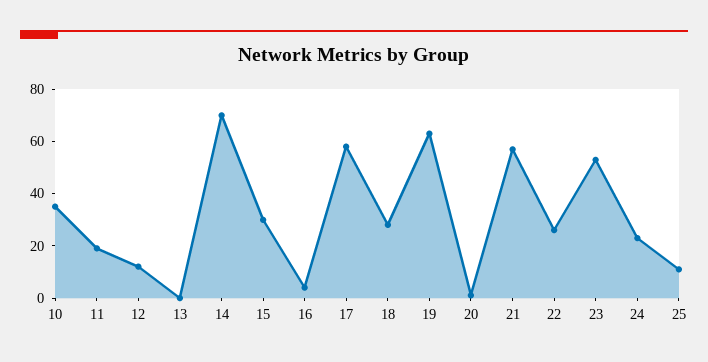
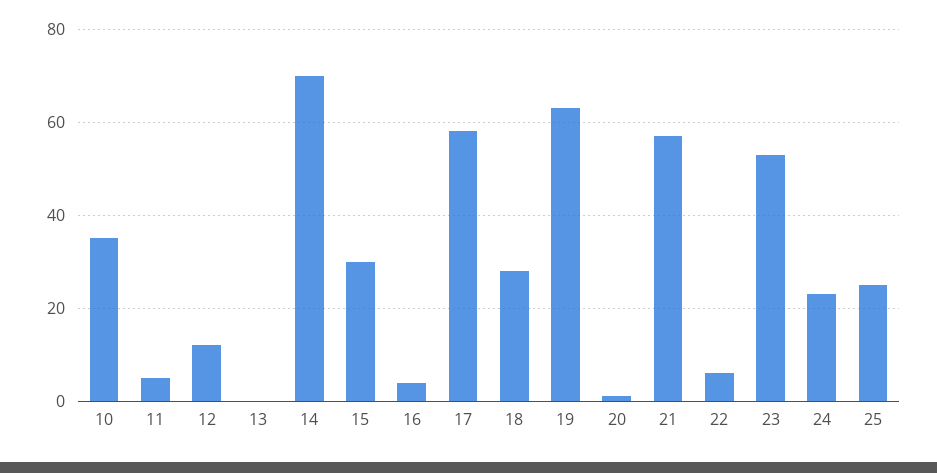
11: 20 -> 5
22: 25 -> 5
25: 10 -> 25

